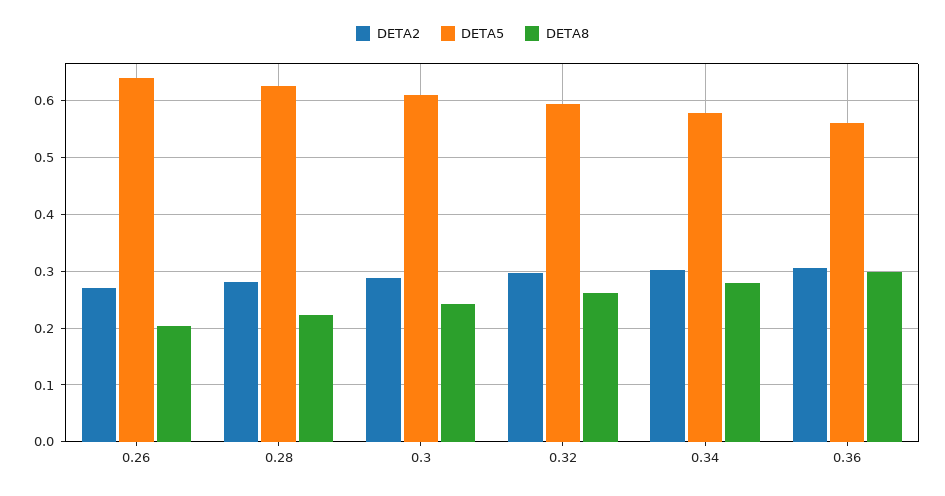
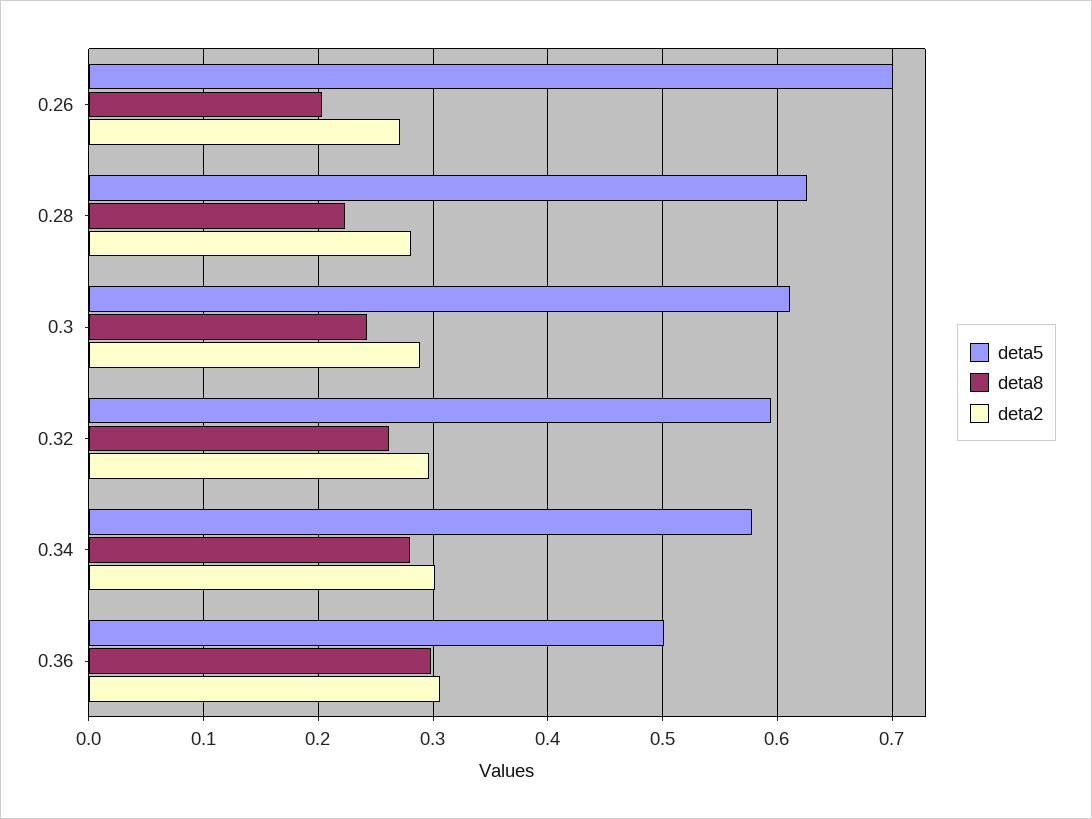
DETA5, 0.26: 0.64 -> 0.7
DETA5, 0.36: 0.56 -> 0.5

